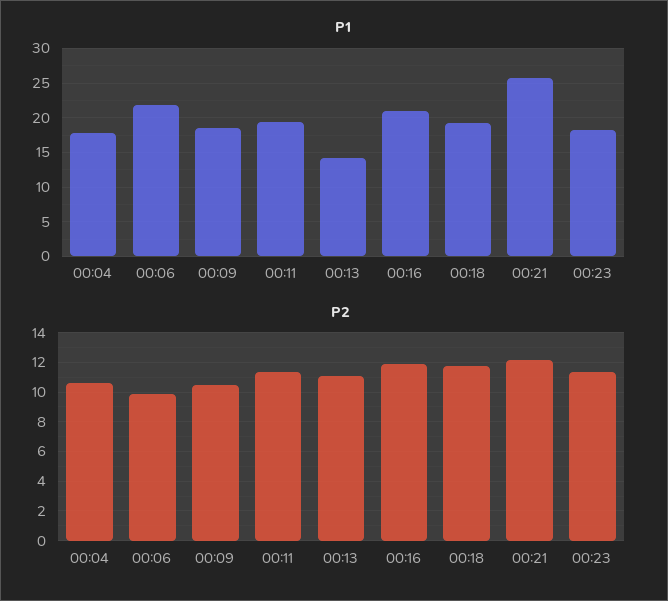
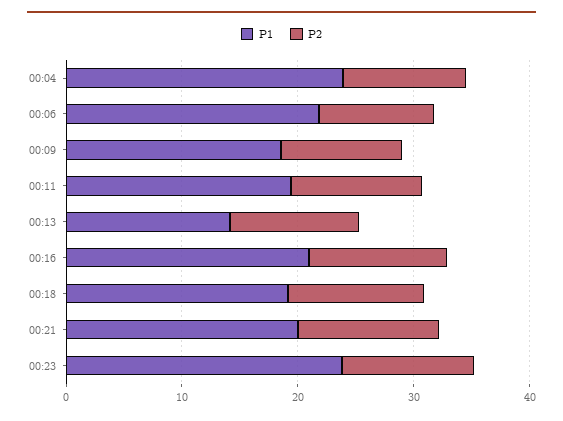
P1, 00:04: 18 -> 24
P1, 00:21: 26 -> 20
P1, 00:23: 18 -> 24

